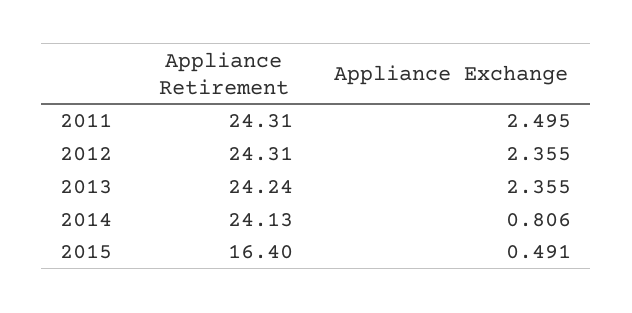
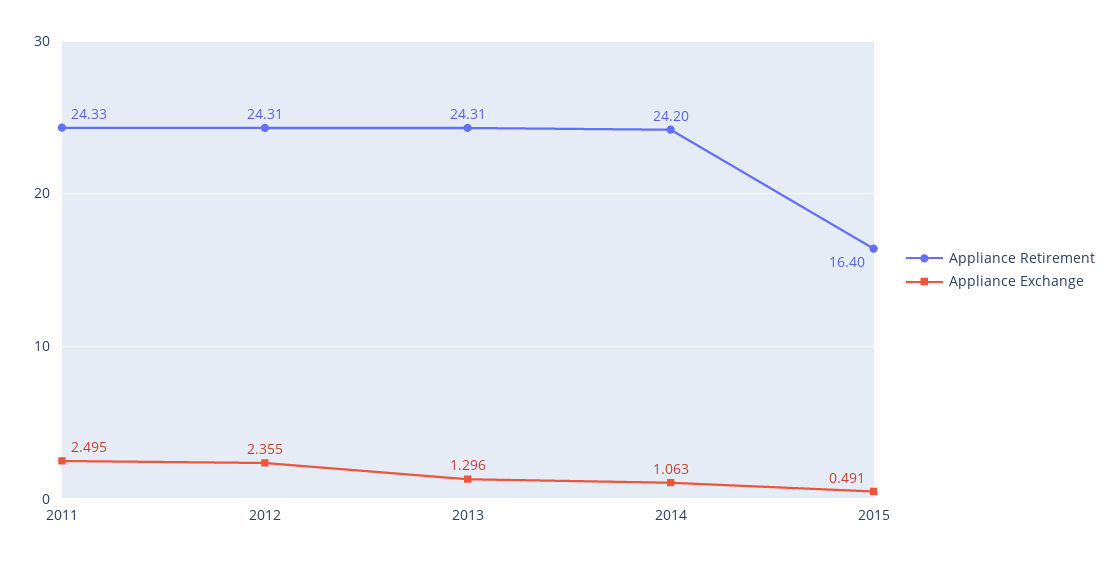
Appliance Retirement, 2011: 24.31 -> 24.33
Appliance Retirement, 2013: 24.24 -> 24.31
Appliance Exchange, 2013: 2.355 -> 1.296
Appliance Retirement, 2014: 24.13 -> 24.2
Appliance Exchange, 2014: 0.806 -> 1.063

